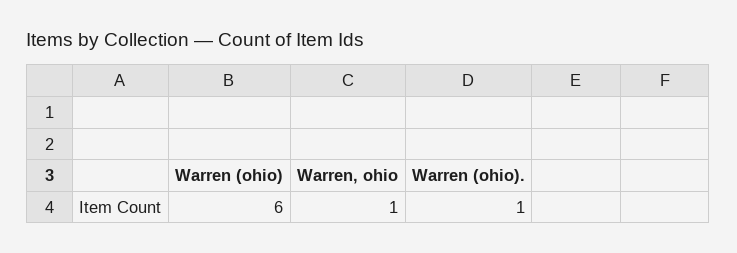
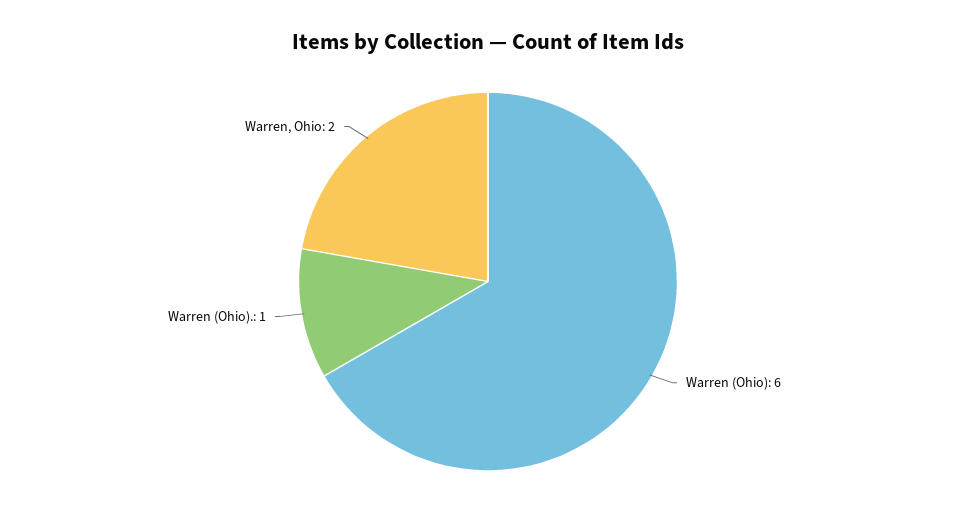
Warren, ohio: 1 -> 2

